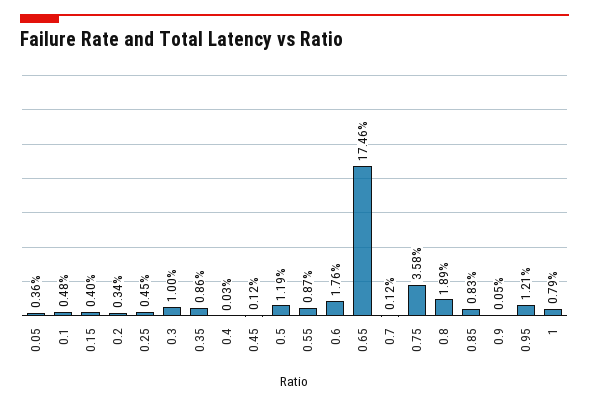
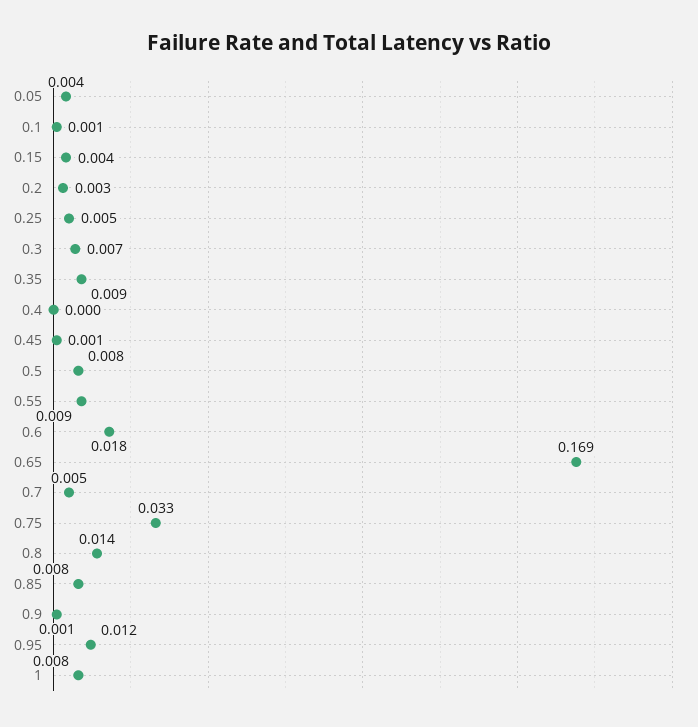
0.1: 0.0048 -> 0.001
0.3: 0.01 -> 0.007
0.5: 0.0119 -> 0.008
0.65: 0.1746 -> 0.169
0.7: 0.0012 -> 0.005
0.75: 0.0358 -> 0.033
0.8: 0.0189 -> 0.014

